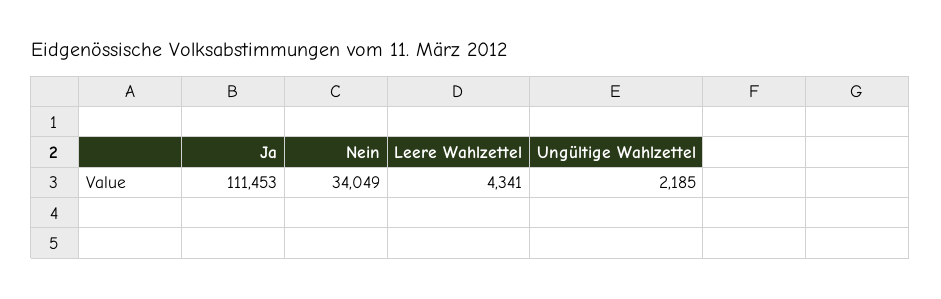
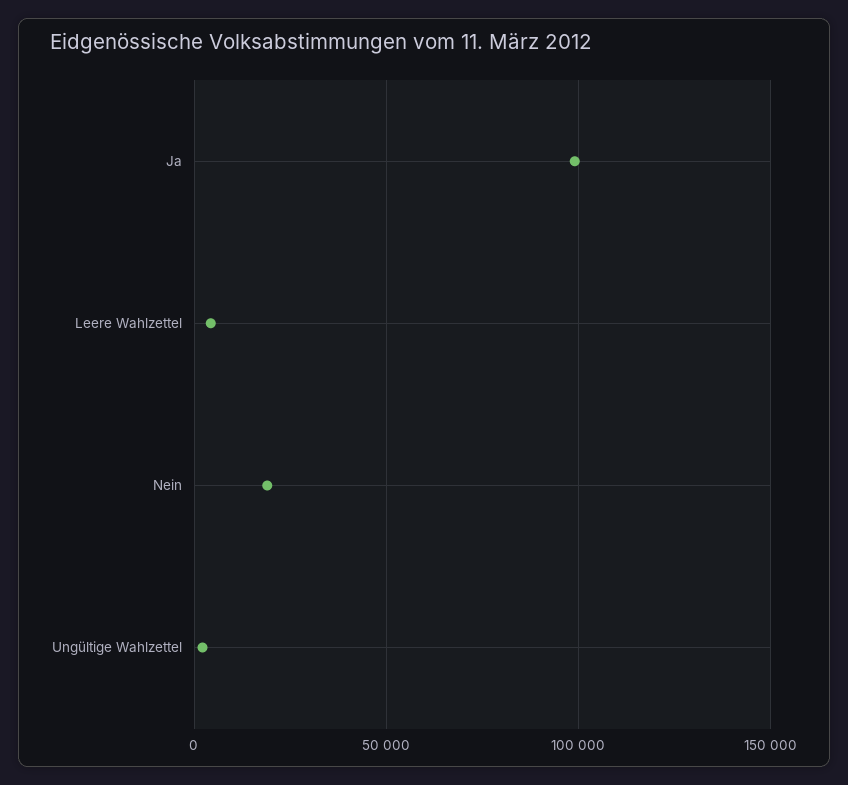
Ja: 111453 -> 100000
Nein: 34049 -> 20000

